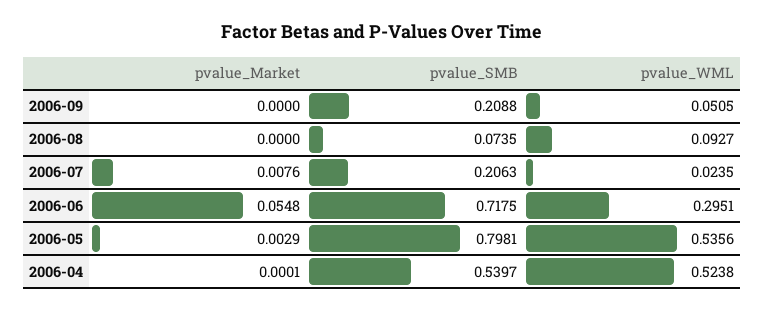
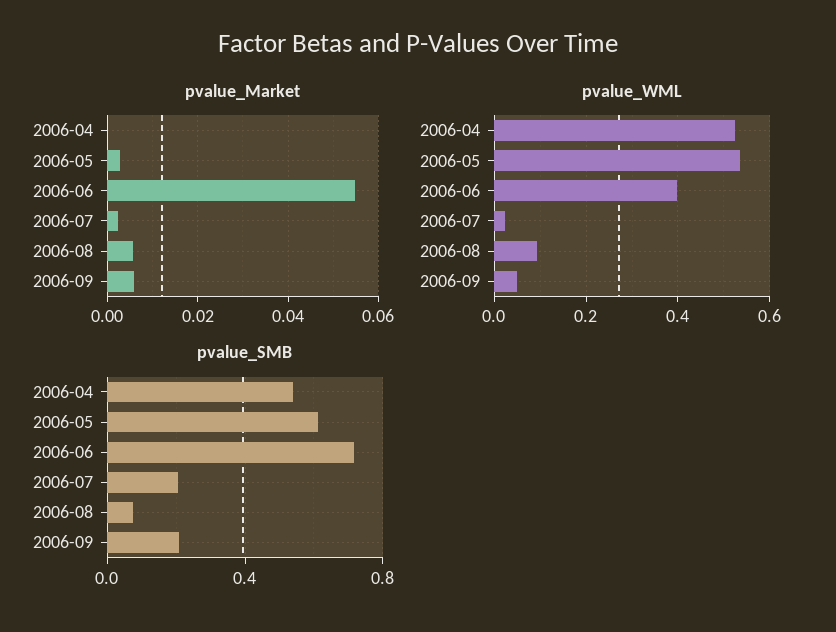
pvalue_Market, 2006-09: 0 -> 0.006
pvalue_Market, 2006-08: 0 -> 0.006
pvalue_Market, 2006-07: 0.0076 -> 0.002
pvalue_WML, 2006-06: 0.2951 -> 0.4
pvalue_SMB, 2006-05: 0.7981 -> 0.6

